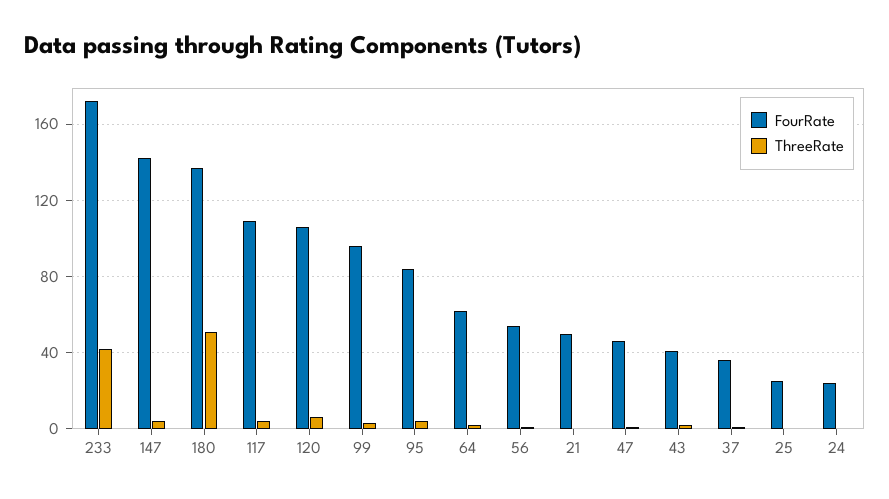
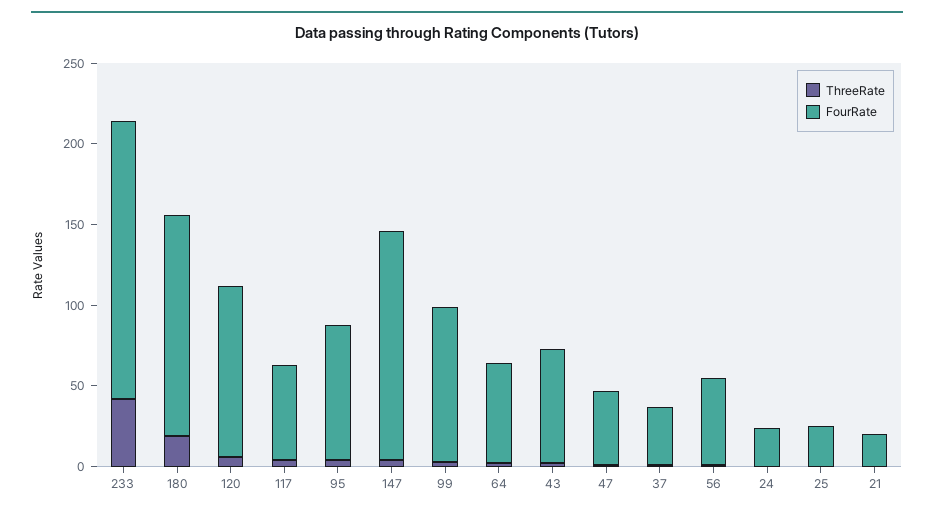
ThreeRate, 180: 50 -> 20
FourRate, 117: 110 -> 60
FourRate, 21: 50 -> 20
FourRate, 43: 40 -> 70

